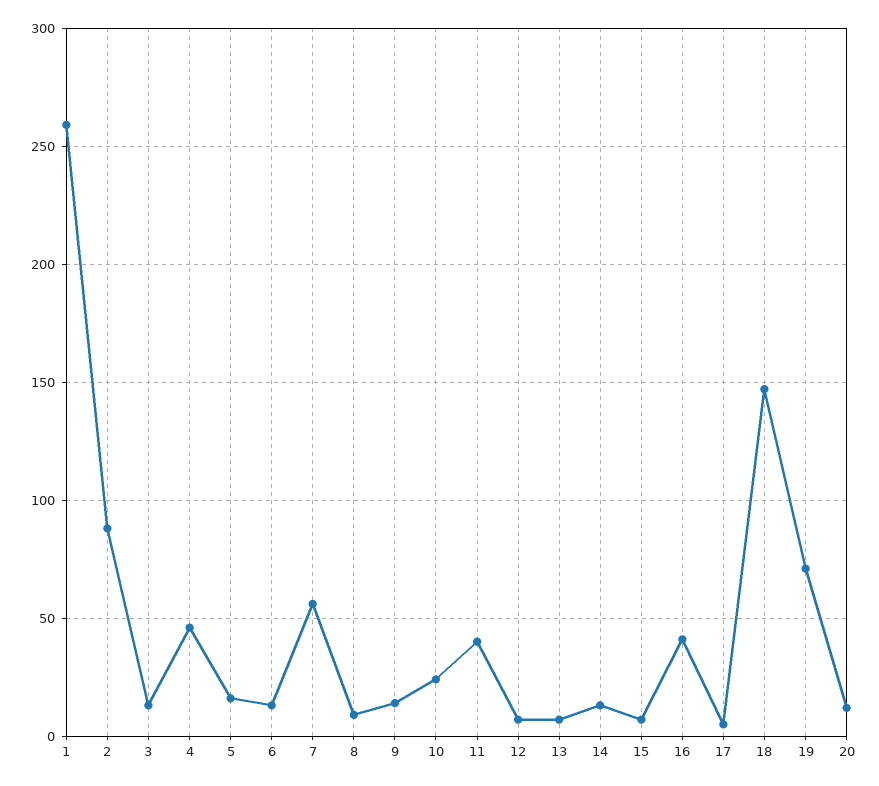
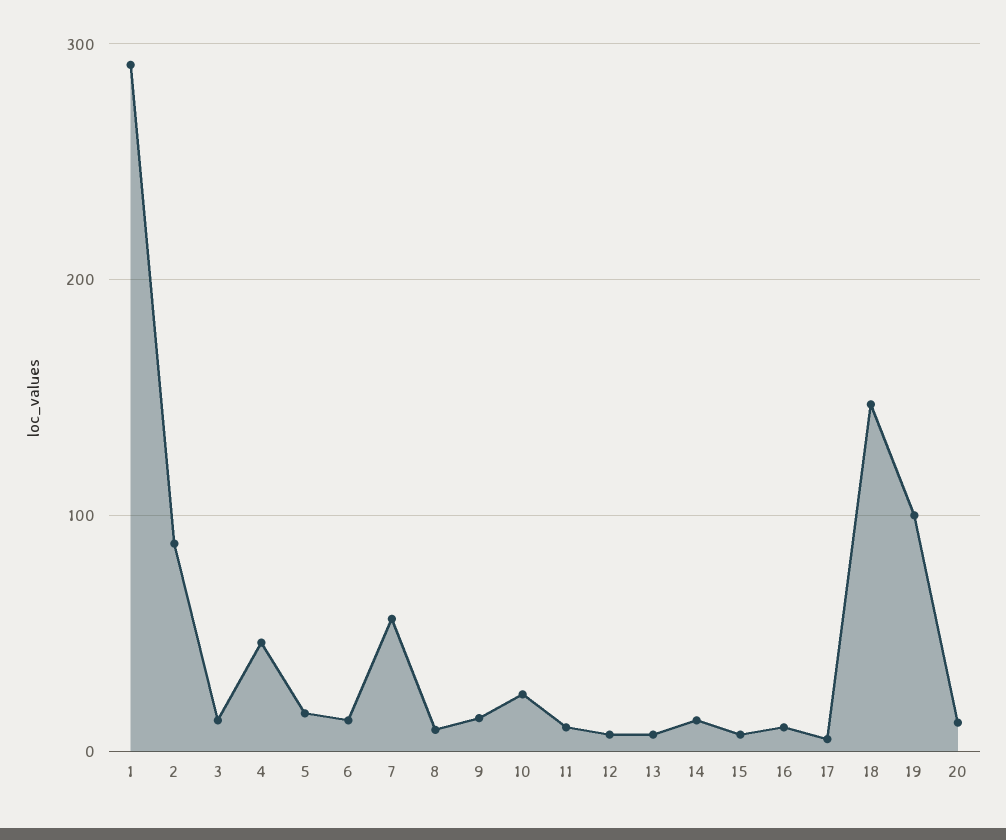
1: 260 -> 290
11: 40 -> 10
16: 40 -> 10
19: 70 -> 100

